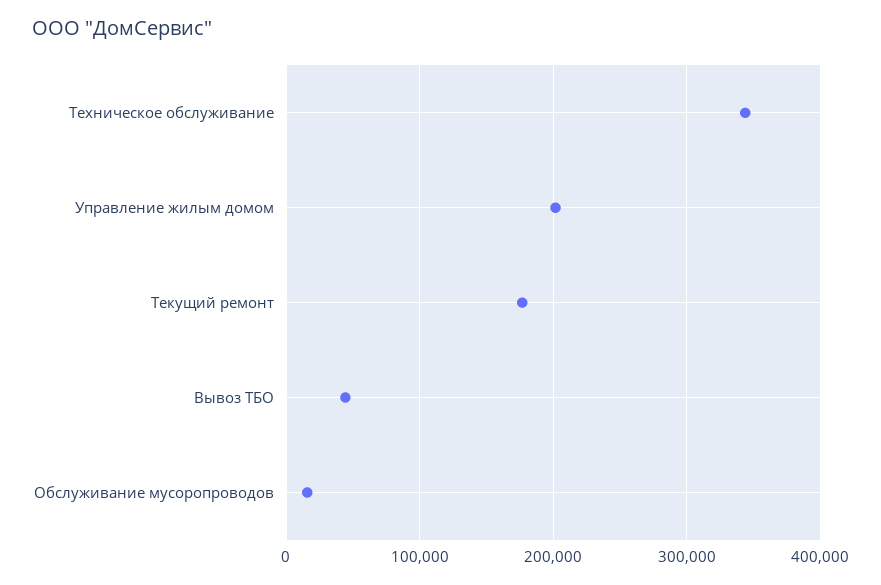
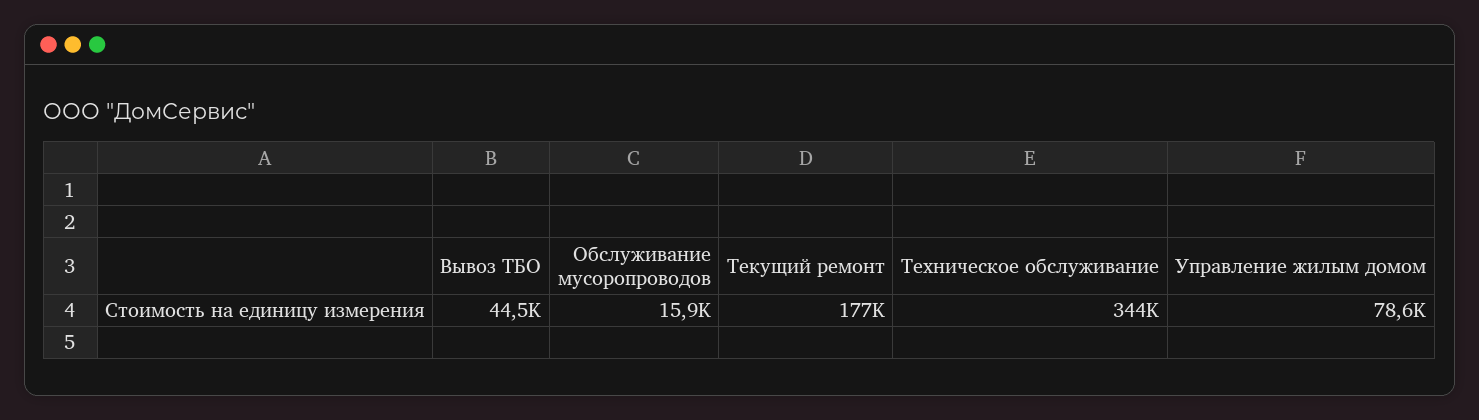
Управление жилым домом: 200000 -> 78600

